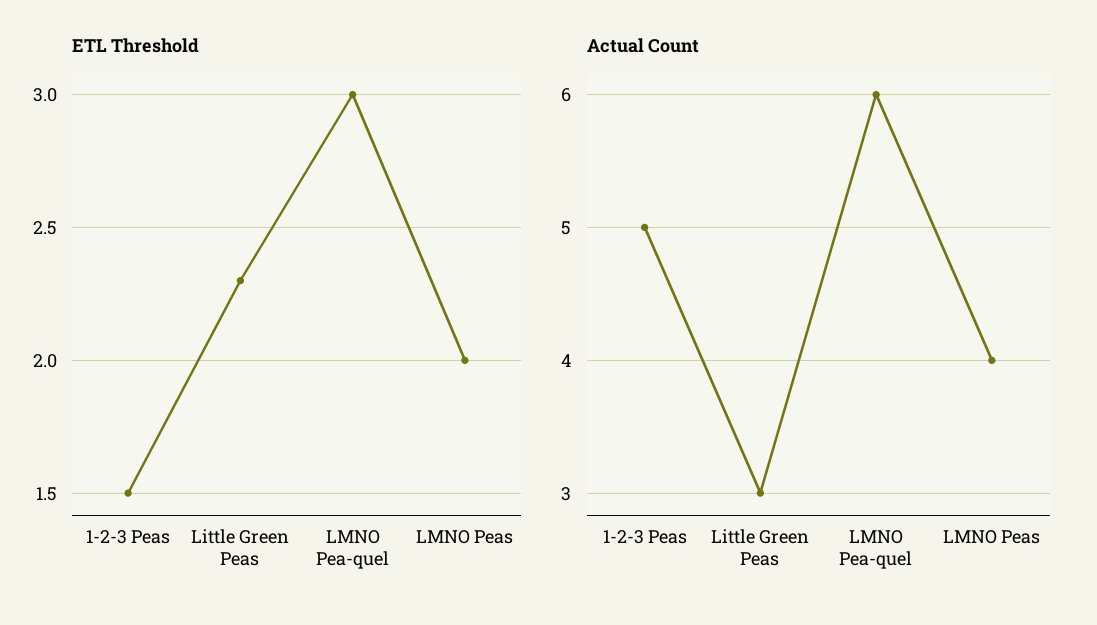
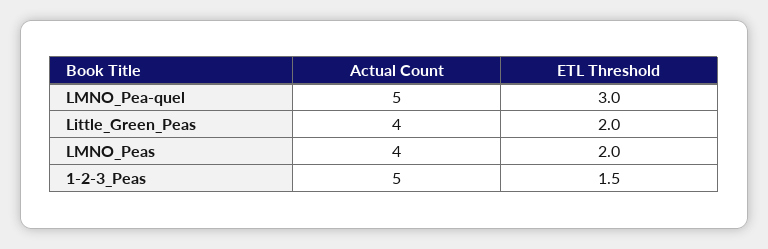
ETL Threshold, Little Green Peas: 2.3 -> 2
Actual Count, Little Green Peas: 3 -> 4
Actual Count, LMNO Pea-quel: 6 -> 5

